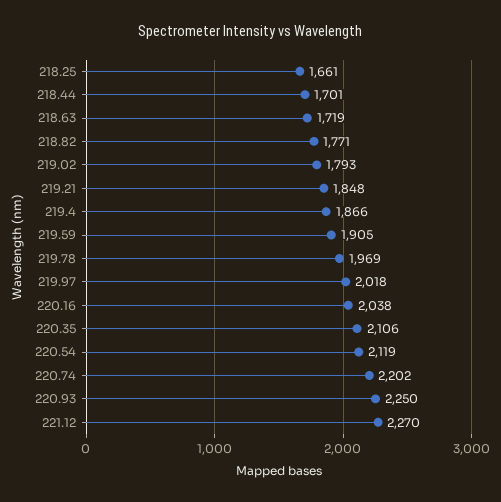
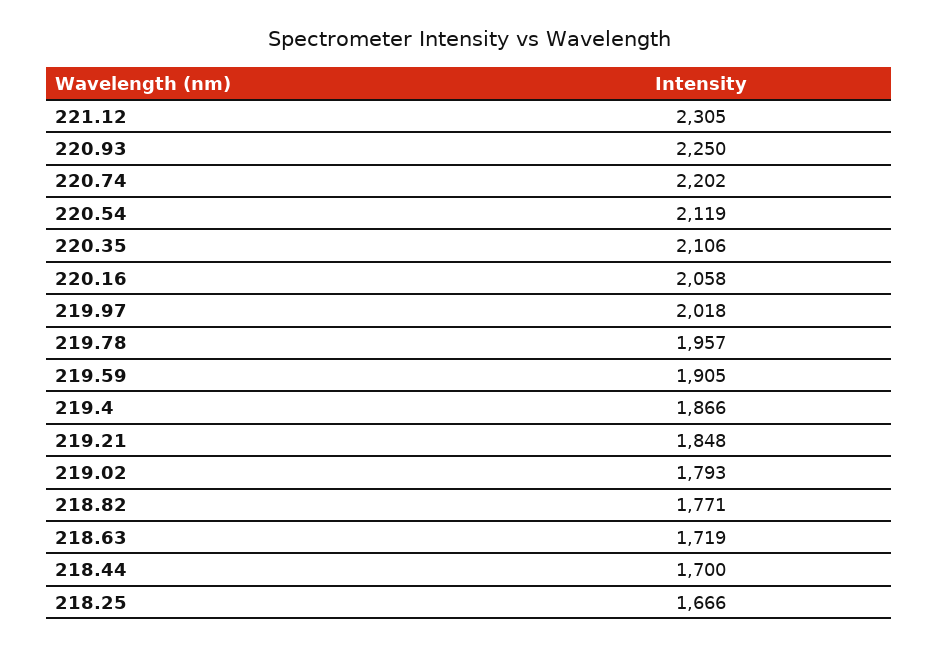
218.25: 1661 -> 1666
218.44: 1701 -> 1700
219.78: 1969 -> 1957
220.16: 2038 -> 2058
221.12: 2270 -> 2305

